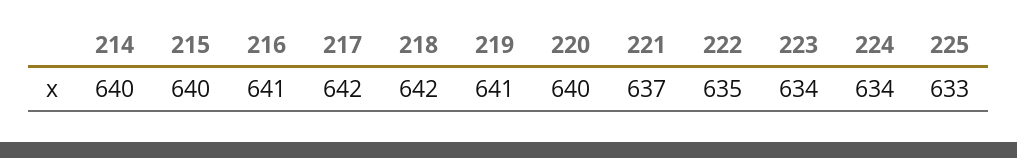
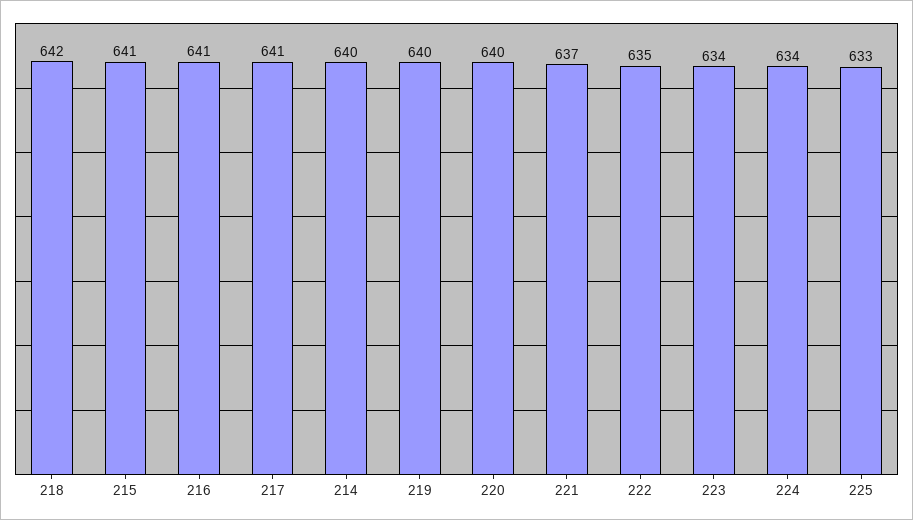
215: 640 -> 641
217: 642 -> 641
219: 641 -> 640

